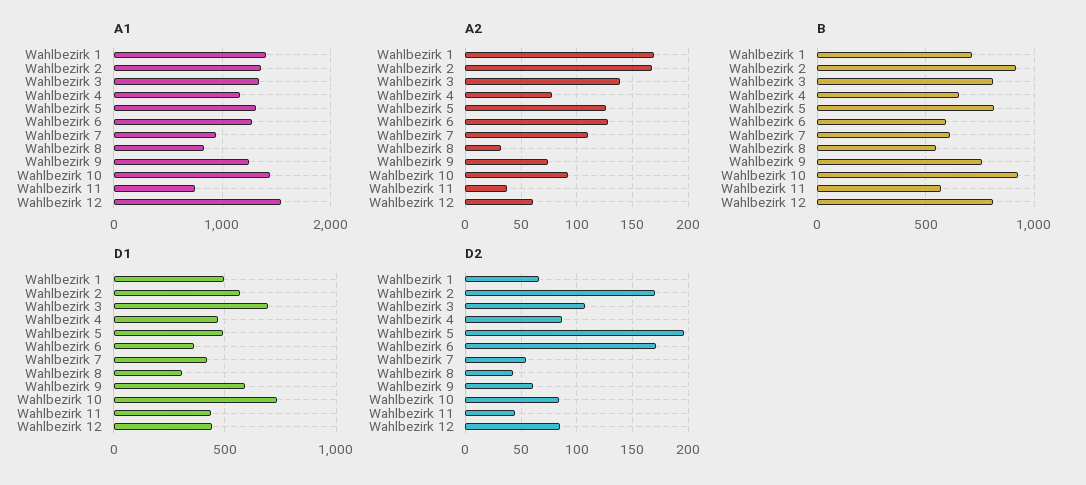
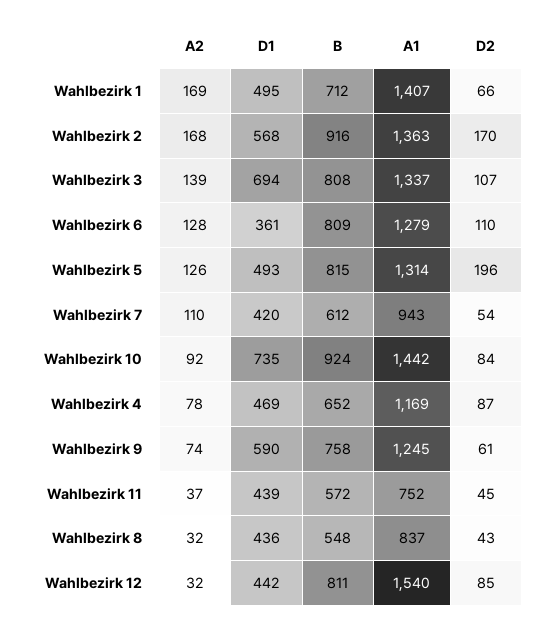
A2, Wahlbezirk 12: 60 -> 32
B, Wahlbezirk 6: 600 -> 809
D1, Wahlbezirk 8: 300 -> 436
D2, Wahlbezirk 6: 170 -> 110

